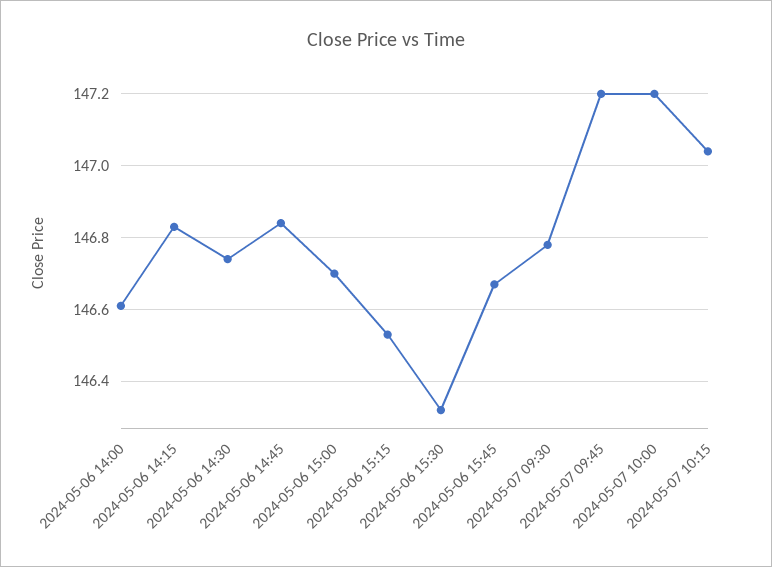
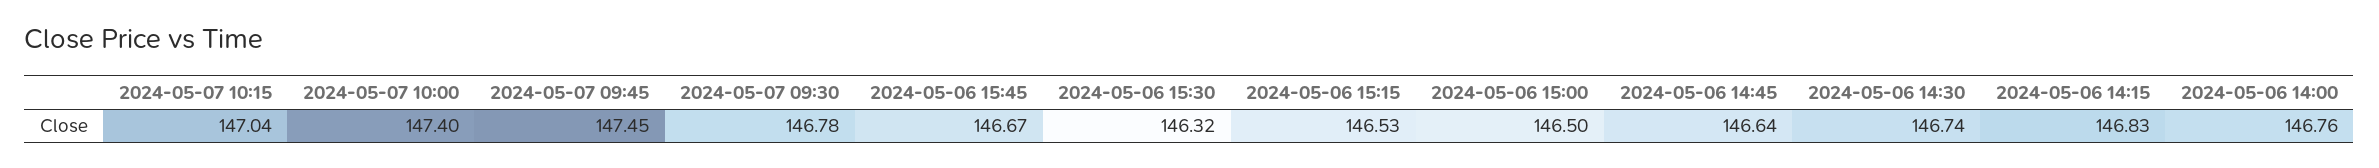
2024-05-06 14:00: 146.6 -> 146.76
2024-05-06 14:45: 146.85 -> 146.64
2024-05-06 15:00: 146.7 -> 146.5
2024-05-07 09:45: 147.2 -> 147.45
2024-05-07 10:00: 147.2 -> 147.4

